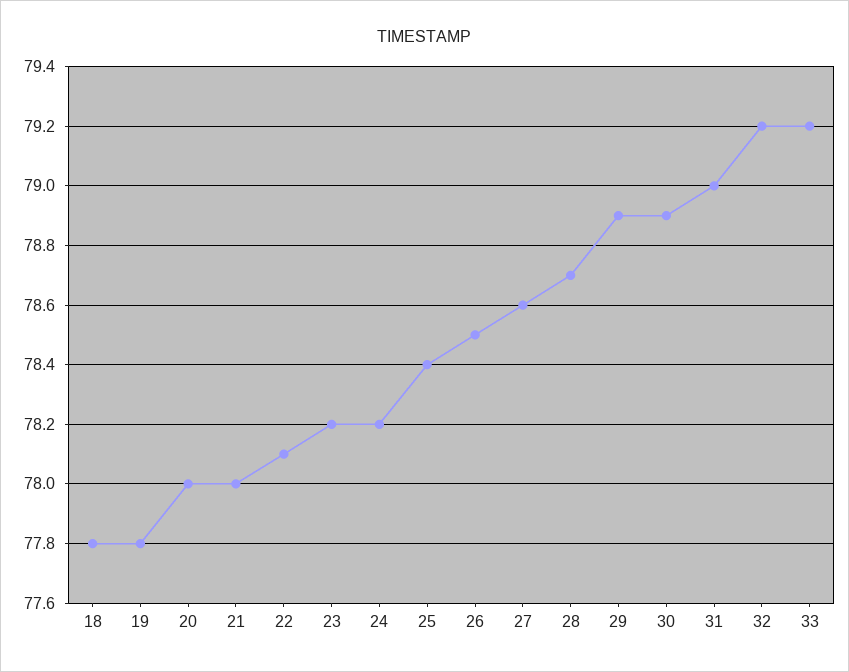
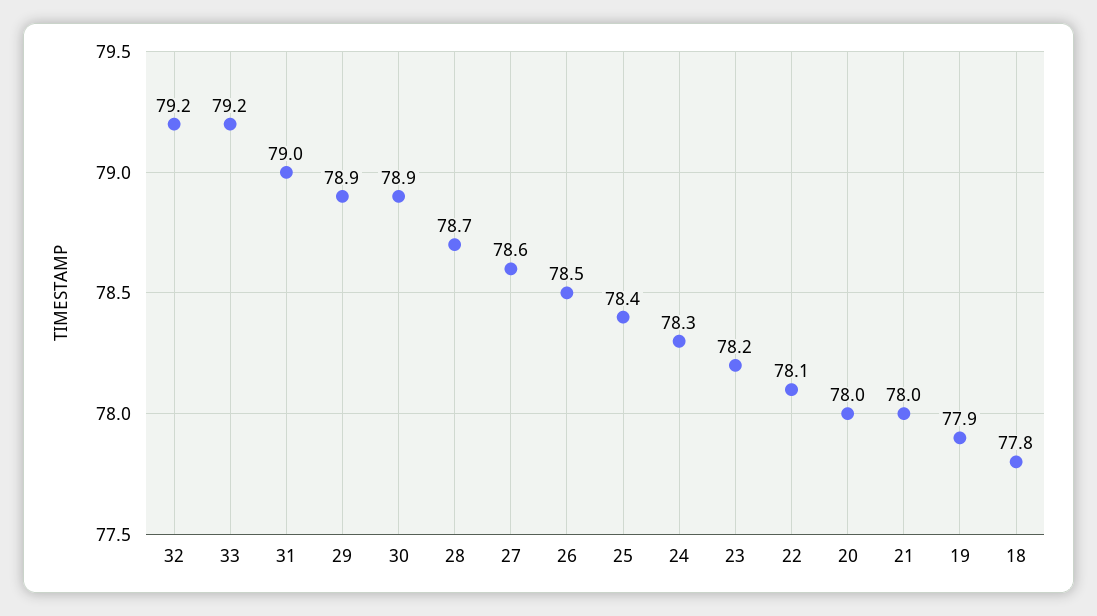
19: 77.8 -> 77.9
24: 78.2 -> 78.3

